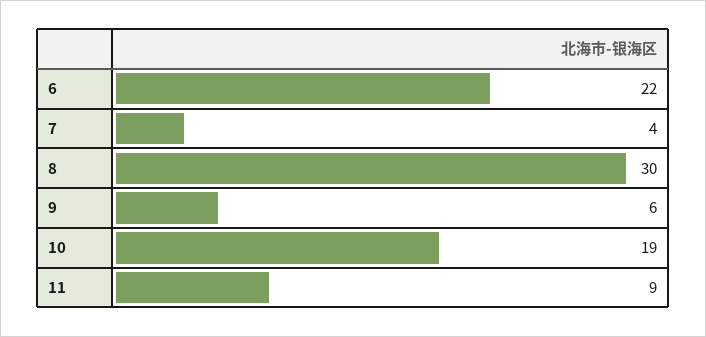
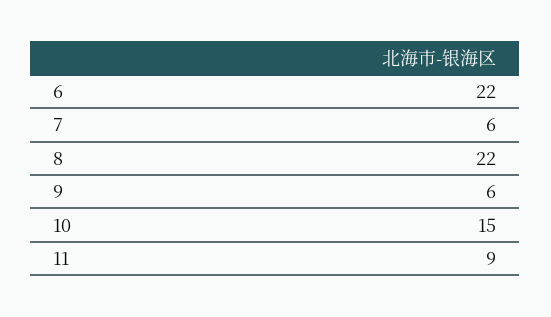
7: 4 -> 6
8: 30 -> 22
10: 19 -> 15

